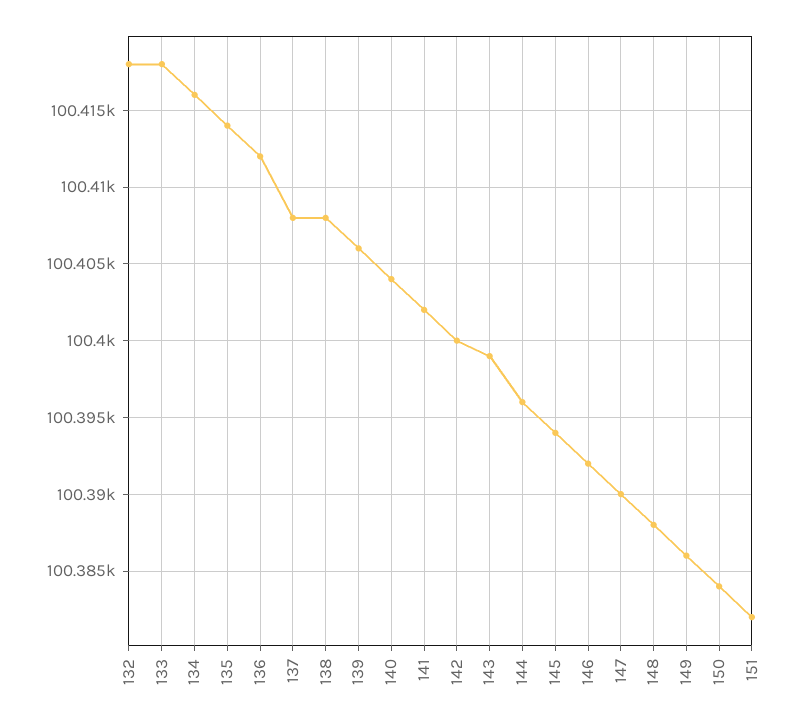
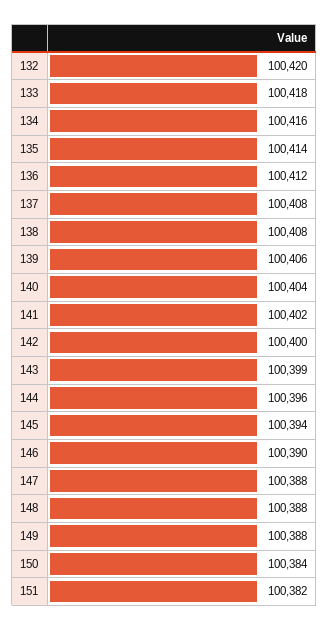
132: 100418 -> 100420
146: 100392 -> 100390
147: 100390 -> 100388
149: 100386 -> 100388

